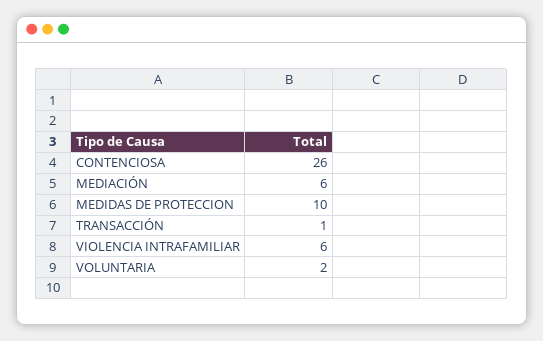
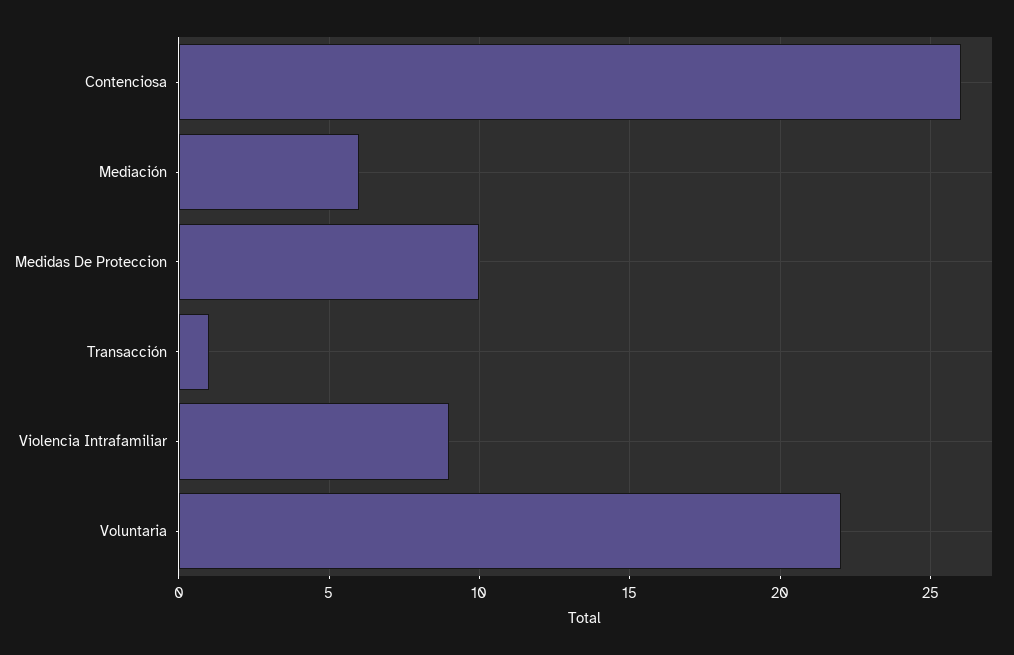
VIOLENCIA INTRAFAMILIAR: 6 -> 9
VOLUNTARIA: 2 -> 22

